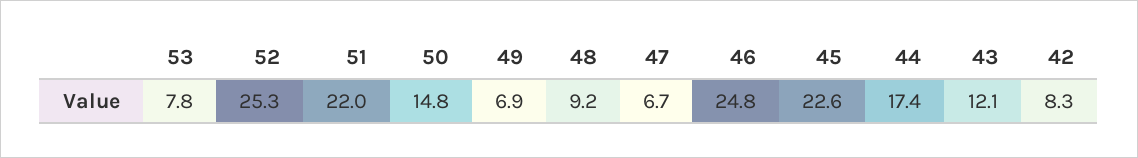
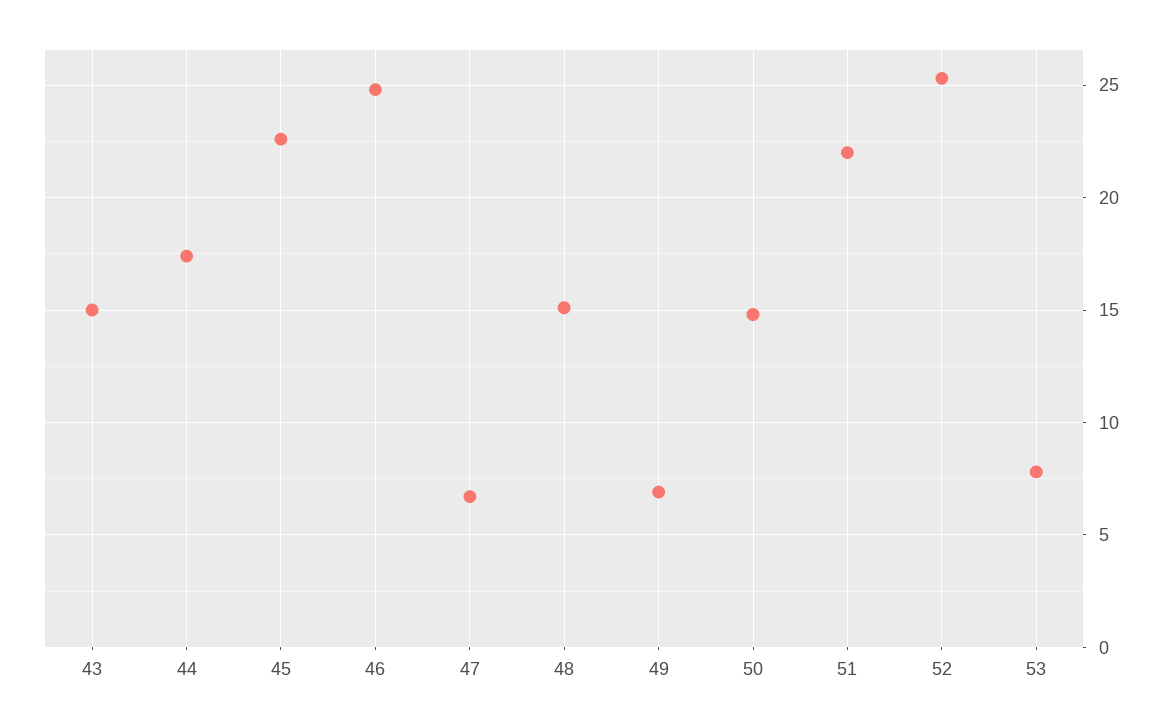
48: 9.2 -> 15
43: 12.1 -> 15
42: 8.3 -> none

